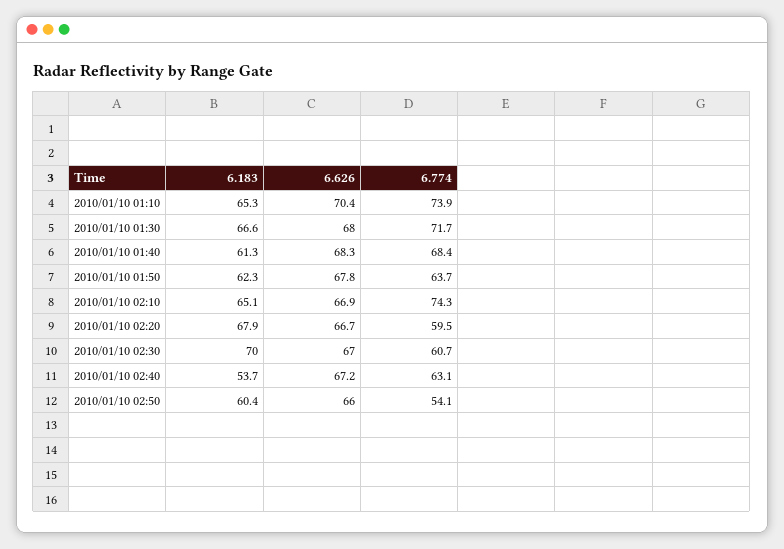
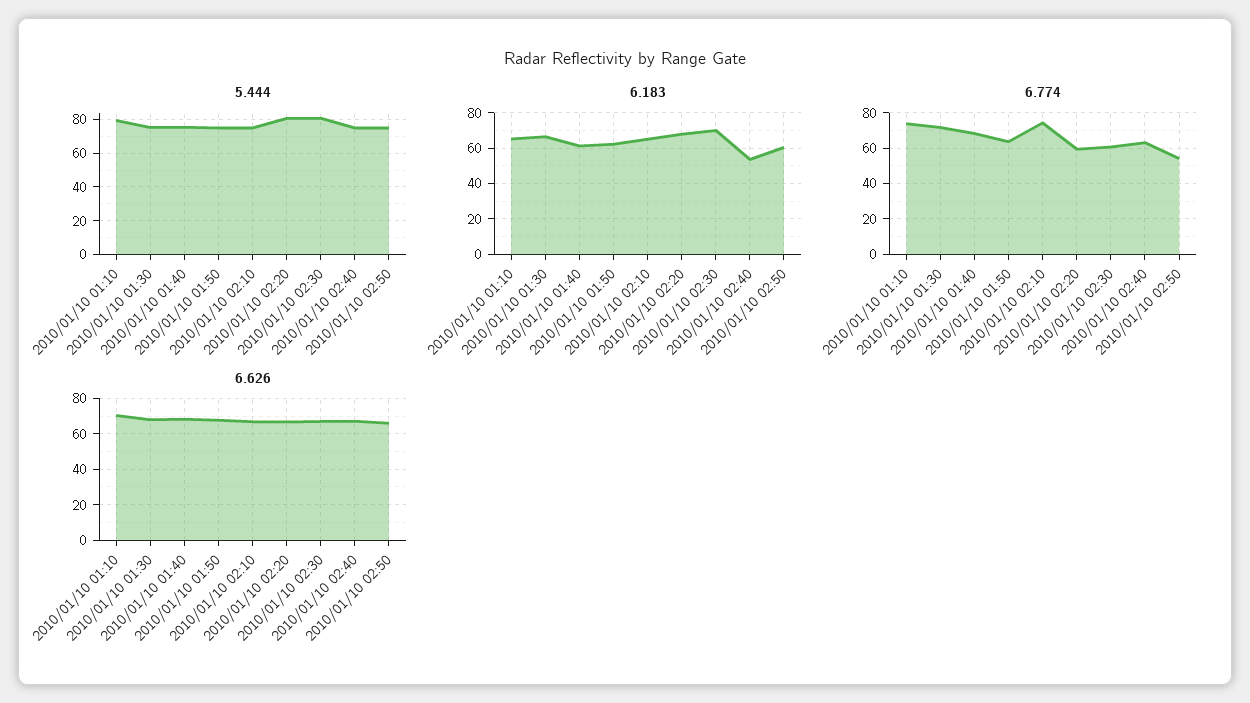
5.444, 2010/01/10 01:10: none -> 80
5.444, 2010/01/10 01:30: none -> 75
5.444, 2010/01/10 01:40: none -> 75
5.444, 2010/01/10 01:50: none -> 75
5.444, 2010/01/10 02:10: none -> 75
5.444, 2010/01/10 02:20: none -> 80
5.444, 2010/01/10 02:30: none -> 80
5.444, 2010/01/10 02:40: none -> 75
5.444, 2010/01/10 02:50: none -> 75

